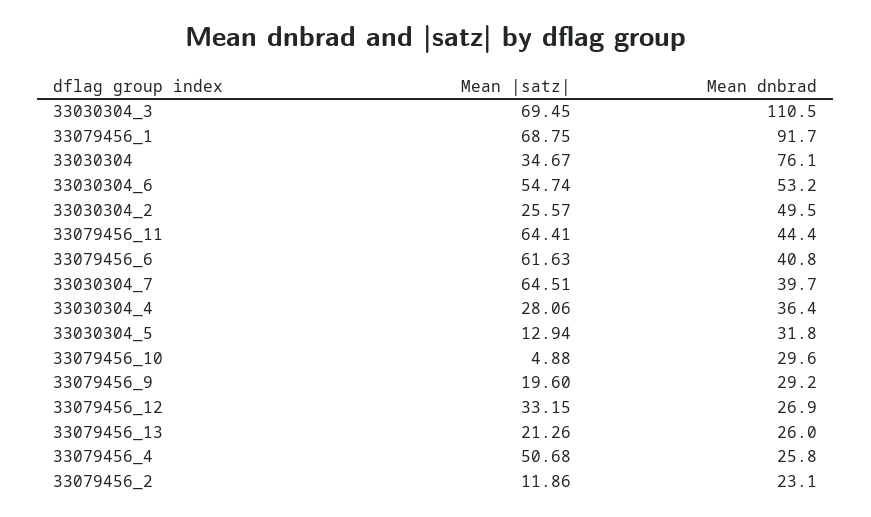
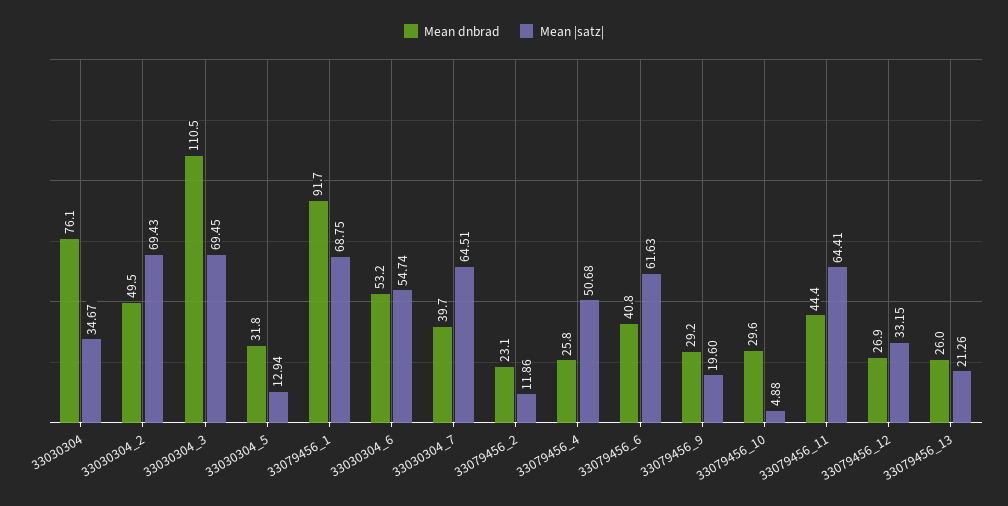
Mean |satz|, 33030304_2: 25.57 -> 69.43
Mean |satz|, 33030304_4: 28.06 -> none
Mean dnbrad, 33030304_4: 36.4 -> none

